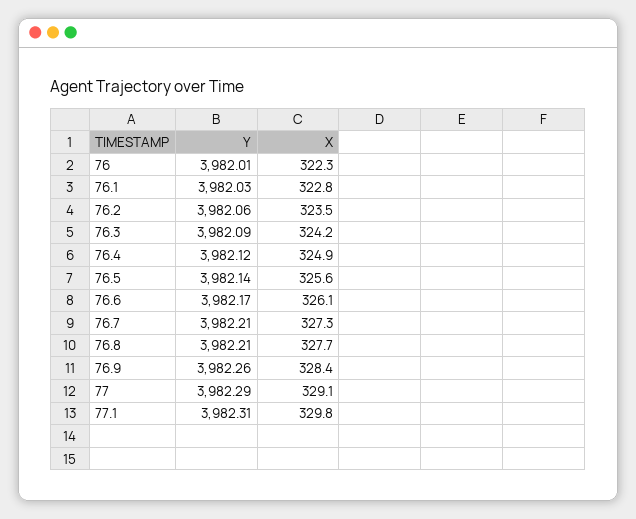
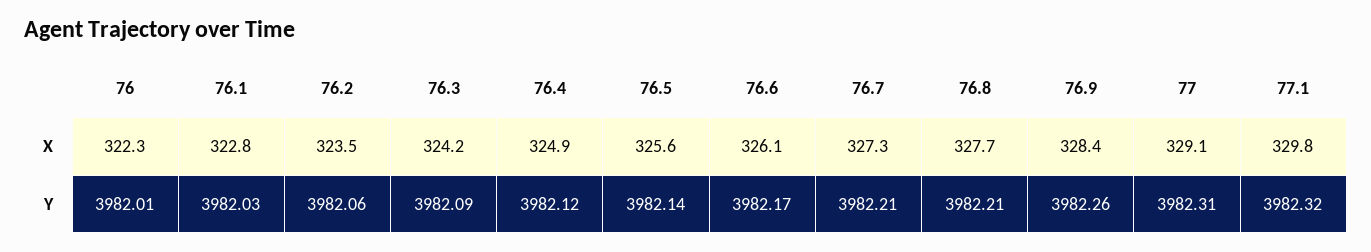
Y, 77: 3982.29 -> 3982.31
Y, 77.1: 3982.31 -> 3982.32

